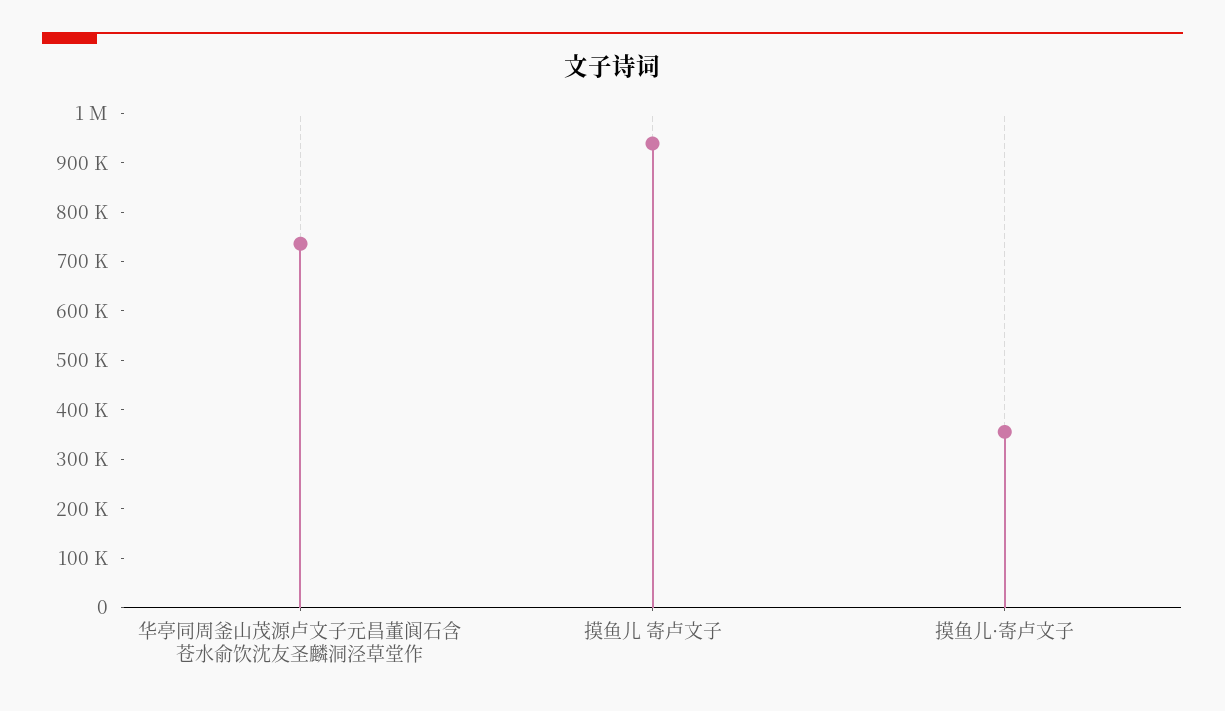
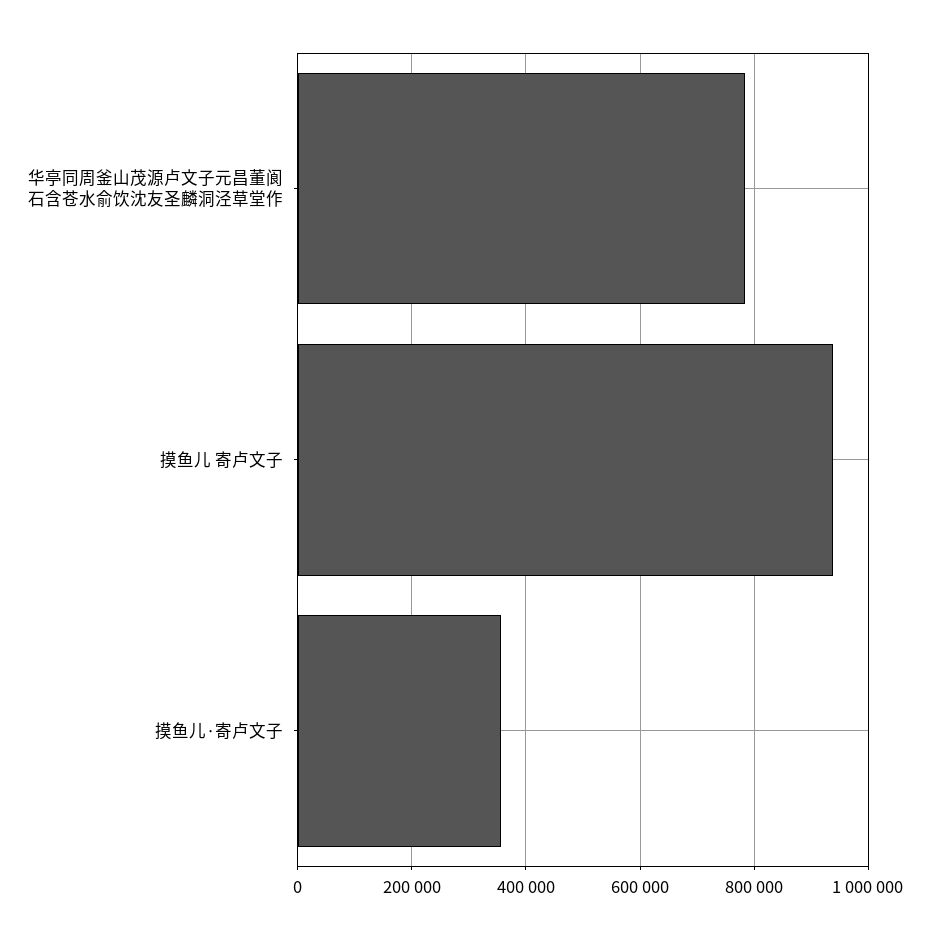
华亭同周釜山茂源卢文子元昌董阆石含苍水俞饮沈友圣麟洞泾草堂作: 740000 -> 780000

